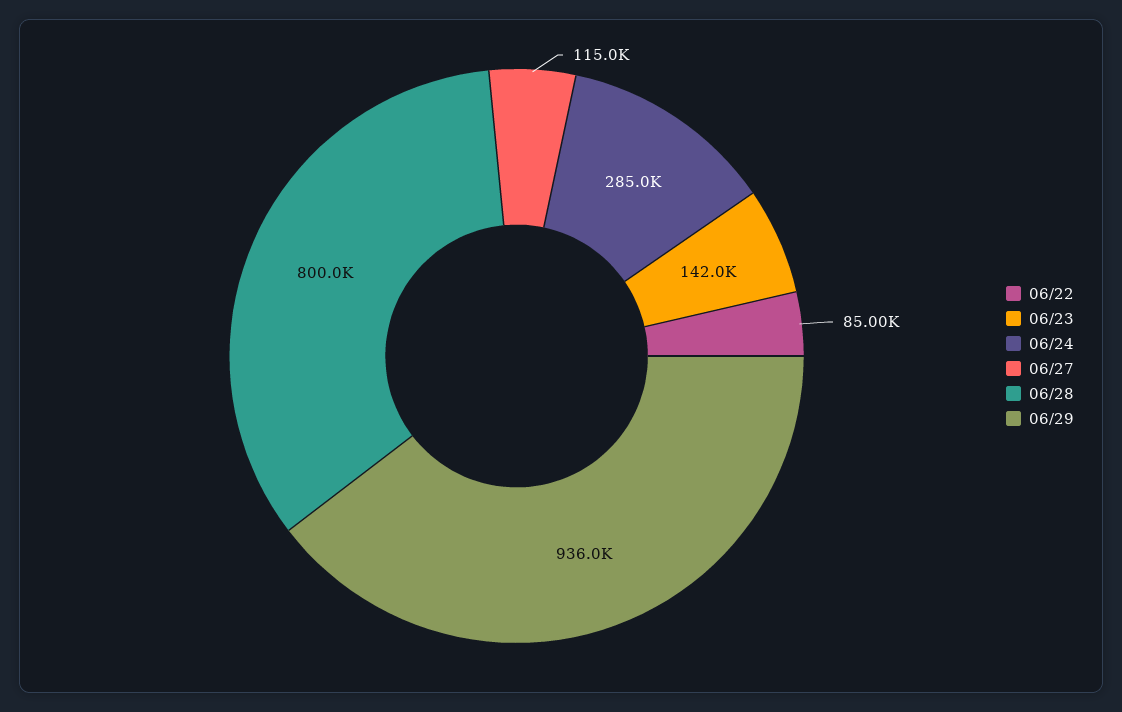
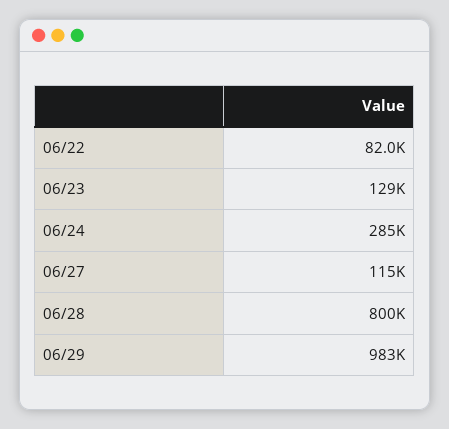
06/22: 85000 -> 82000
06/23: 142000 -> 129000
06/29: 936000 -> 983000

